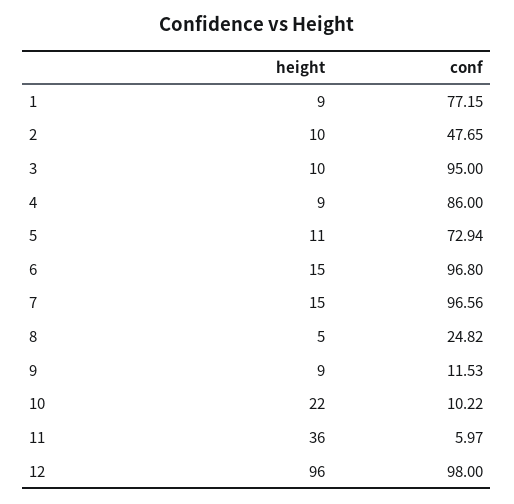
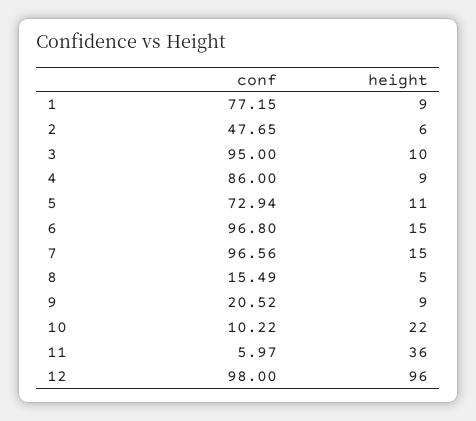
height, 2: 10 -> 6
conf, 8: 24.82 -> 15.49
conf, 9: 11.53 -> 20.52

